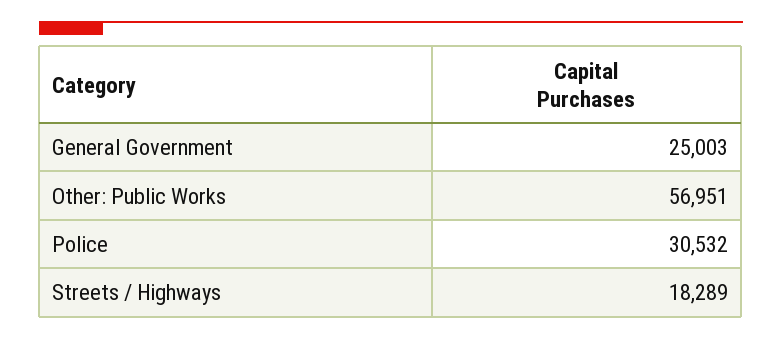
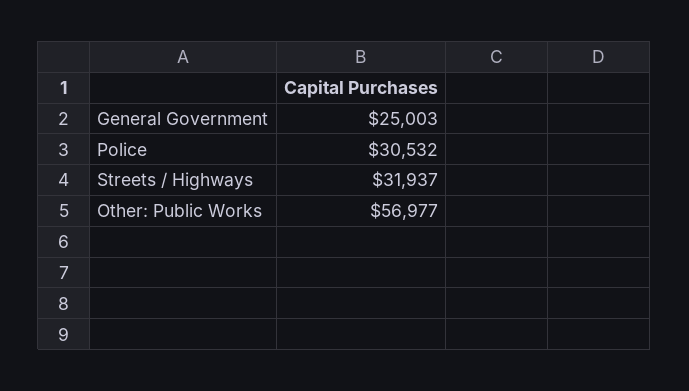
Other: Public Works: 56951 -> 56977
Streets / Highways: 18289 -> 31937

